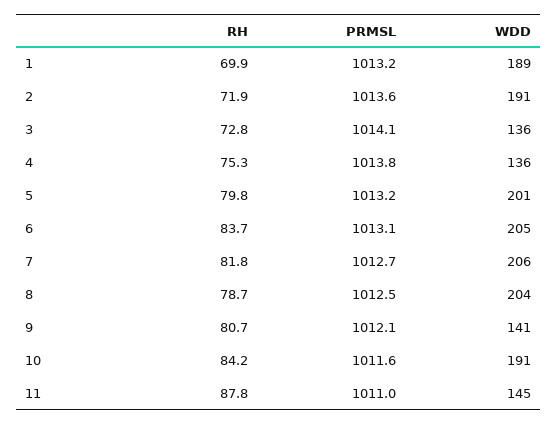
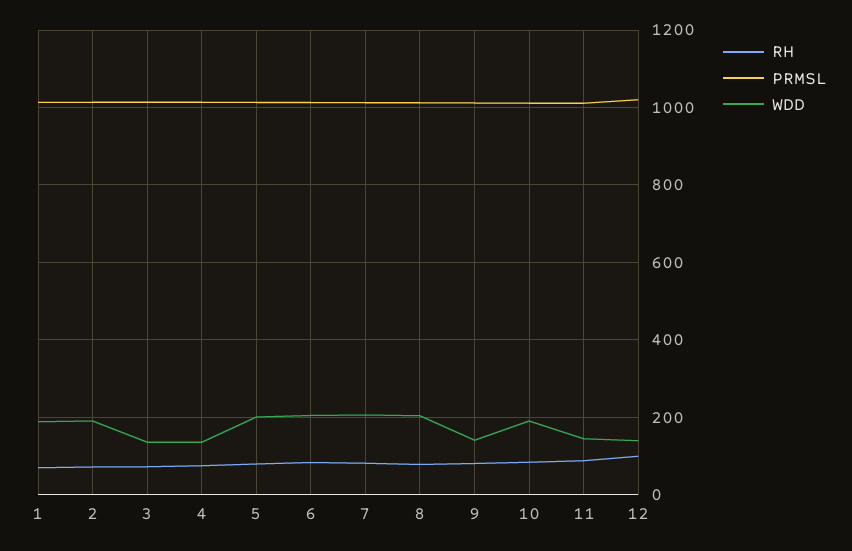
RH, 12: none -> 100
PRMSL, 12: none -> 1020
WDD, 12: none -> 140

